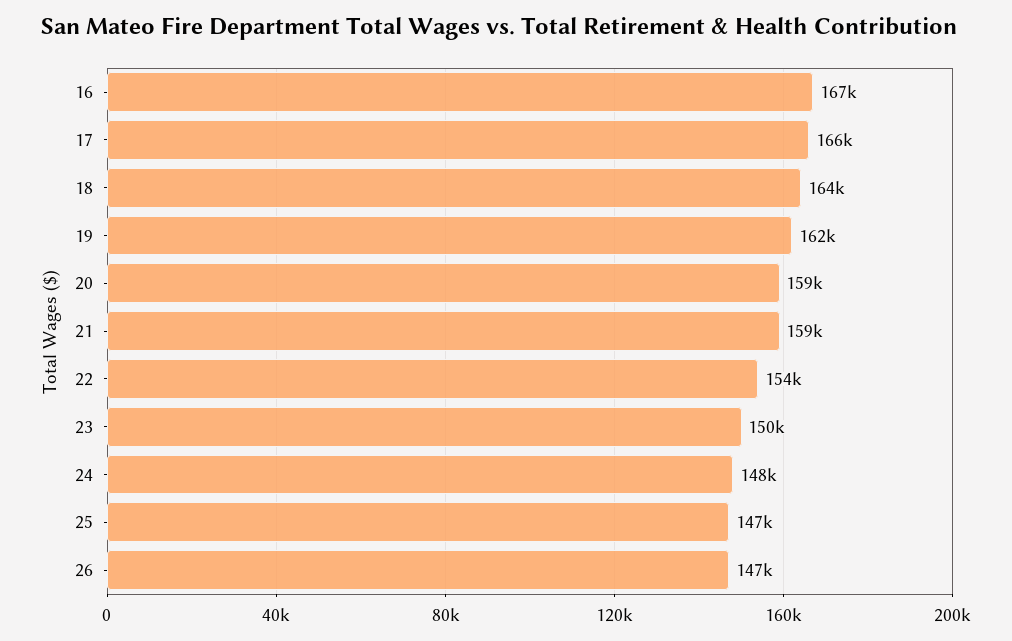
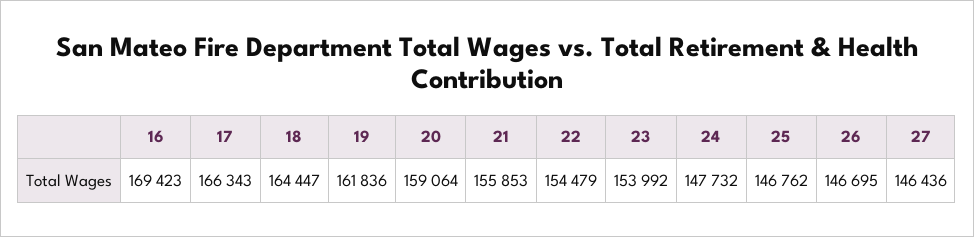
16: 167000 -> 169423
21: 159000 -> 155853
23: 150000 -> 153992
27: none -> 146436

